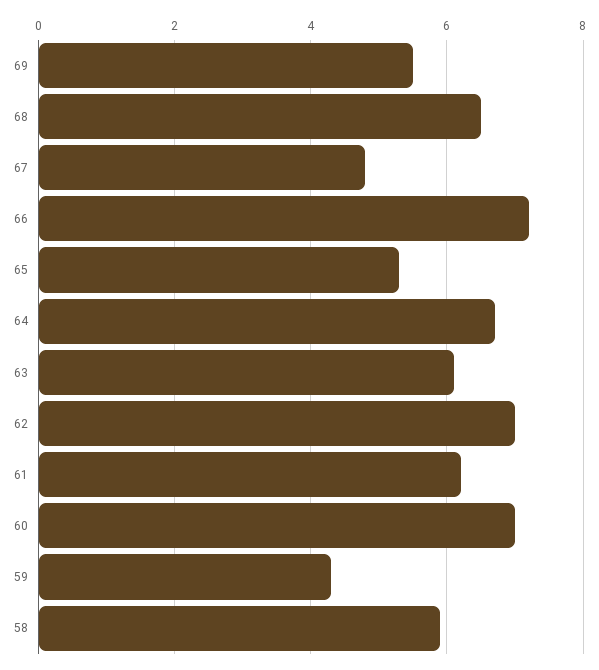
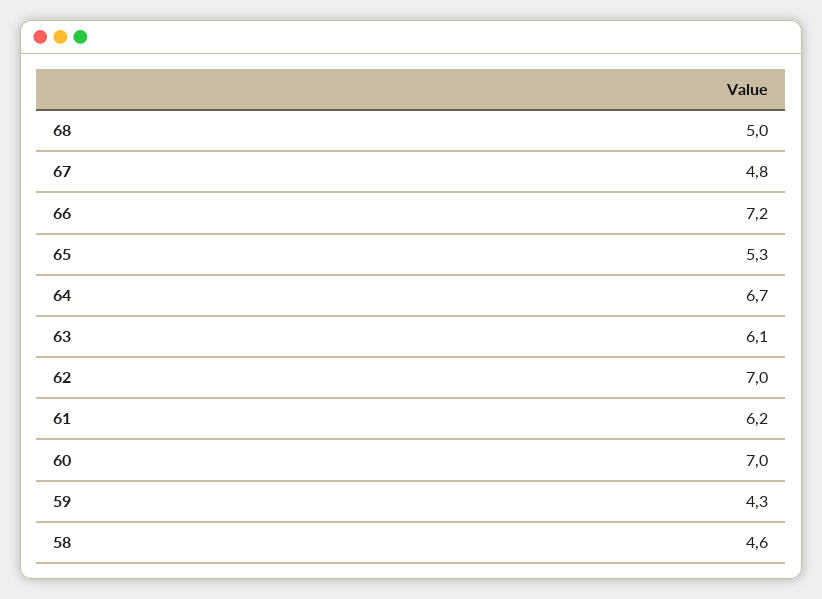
69: 5.5 -> none
68: 6.5 -> 5
58: 6 -> 4.6

